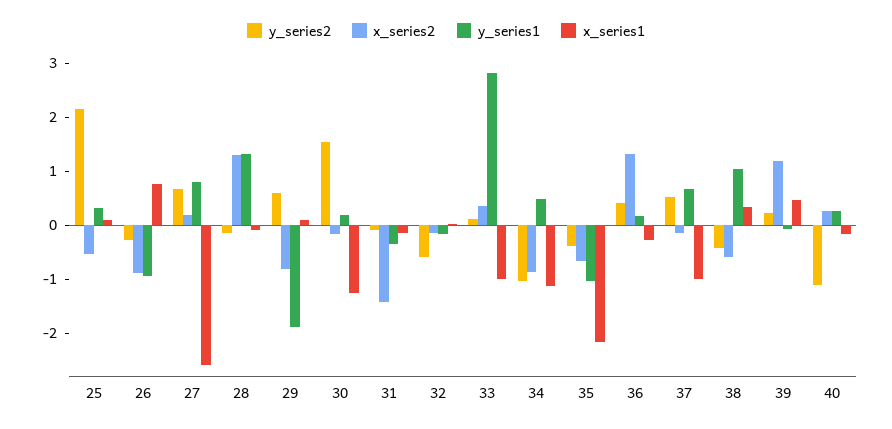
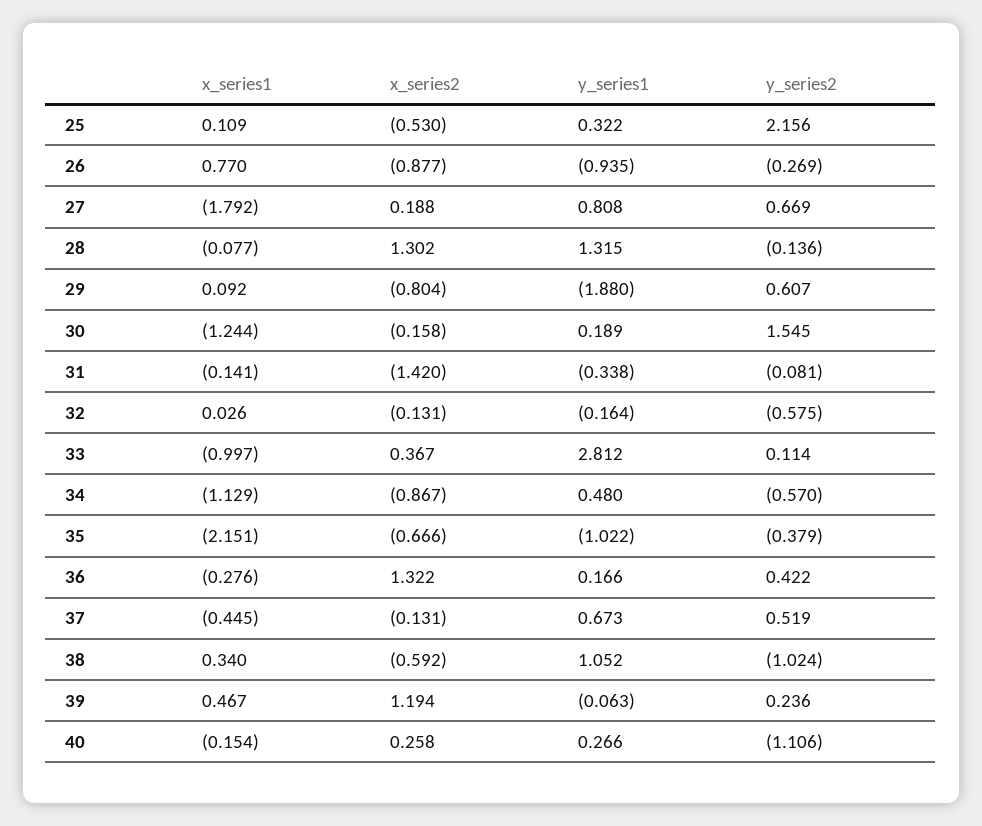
x_series1, 27: -2.6 -> -1.792
y_series2, 34: -1 -> -0.57
x_series1, 37: -1 -> -0.445
y_series2, 38: -0.4 -> -1.024

